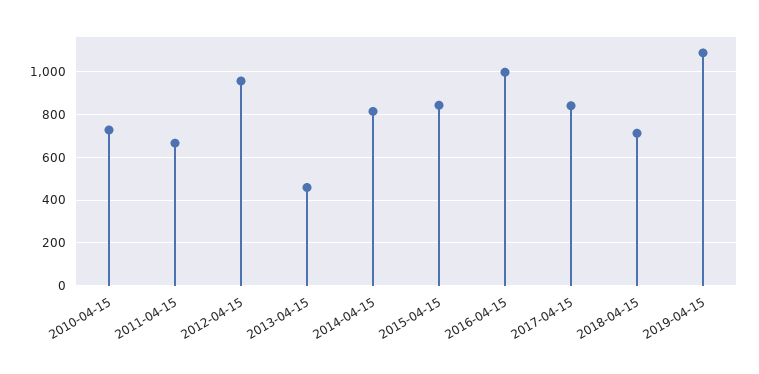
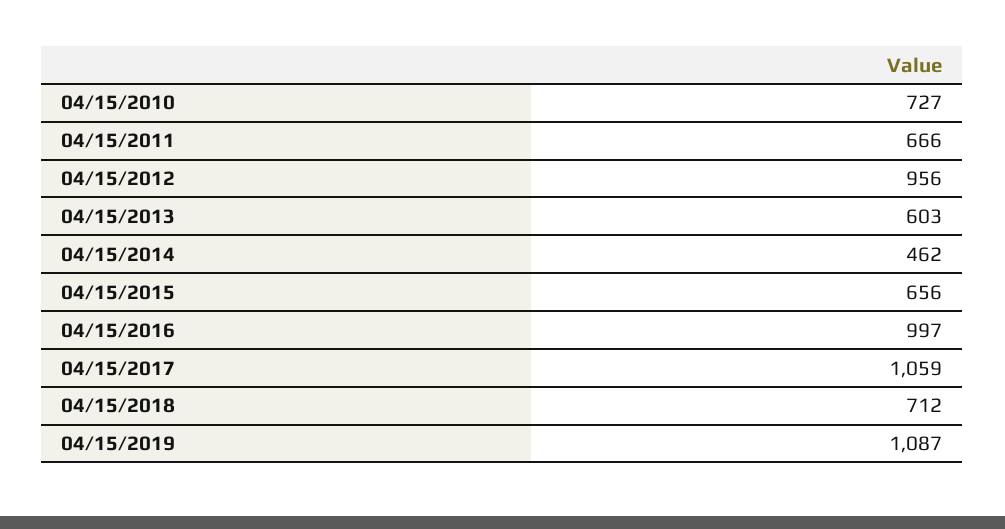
2013-04-15: 450 -> 603
2014-04-15: 800 -> 462
2015-04-15: 850 -> 656
2017-04-15: 850 -> 1059

